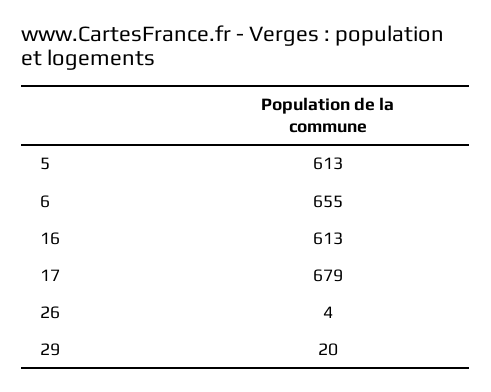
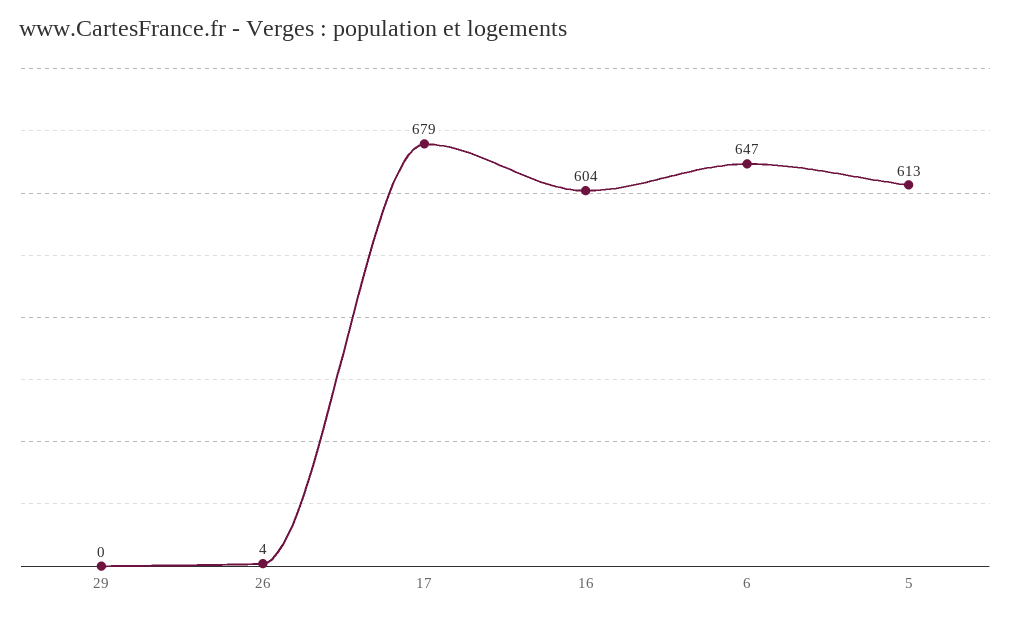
6: 655 -> 647
16: 613 -> 604
29: 20 -> 0

